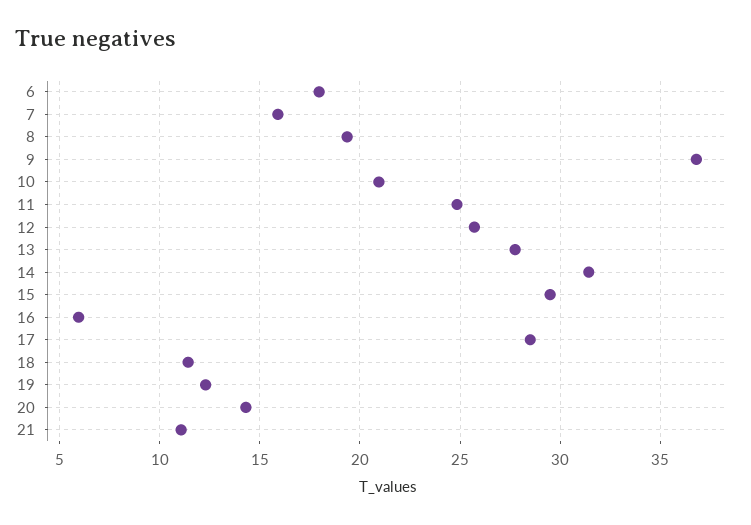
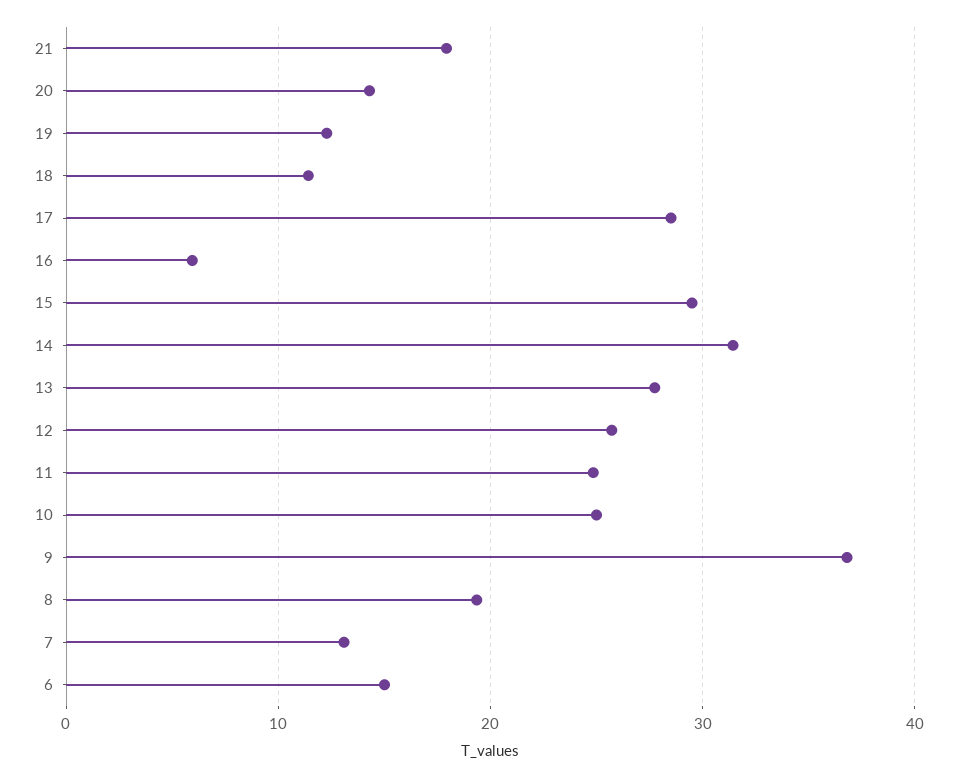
6: 18 -> 15
7: 16 -> 13
10: 21 -> 25
21: 11 -> 18

